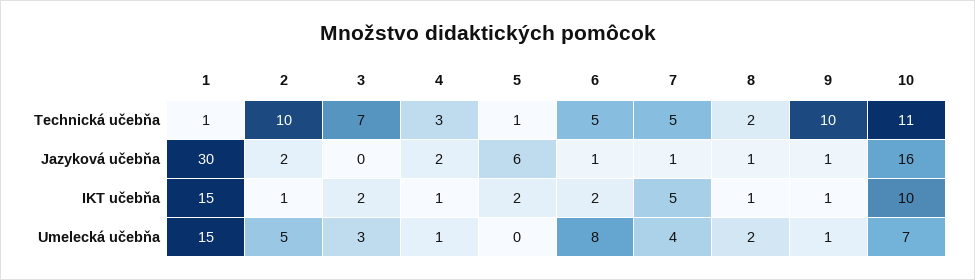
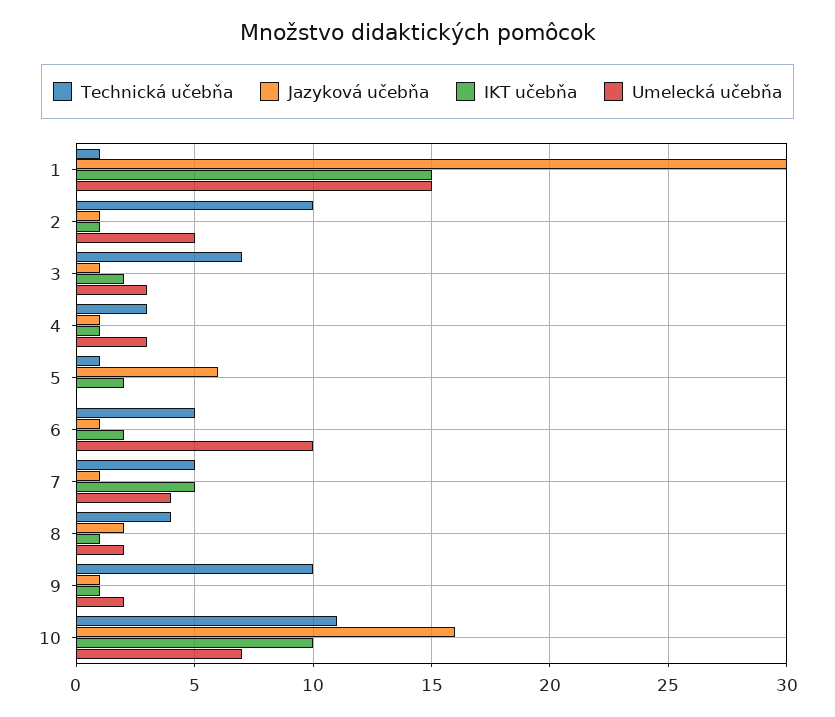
Technická učebňa, 8: 2 -> 4
Jazyková učebňa, 2: 2 -> 1
Jazyková učebňa, 3: 0 -> 1
Jazyková učebňa, 4: 2 -> 1
Jazyková učebňa, 8: 1 -> 2
Umelecká učebňa, 4: 1 -> 3
Umelecká učebňa, 6: 8 -> 10
Umelecká učebňa, 9: 1 -> 2

